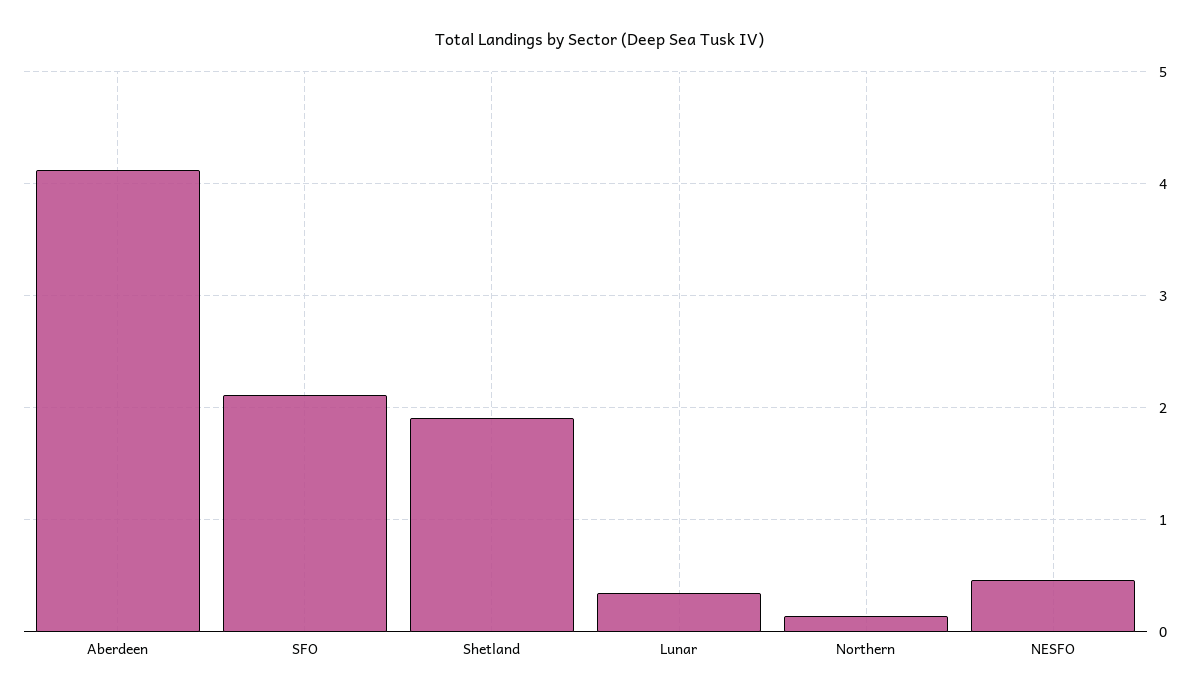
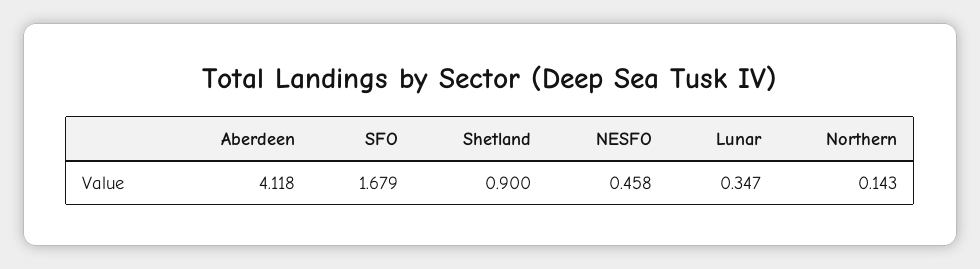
SFO: 2.1 -> 1.679
Shetland: 1.9 -> 0.9

